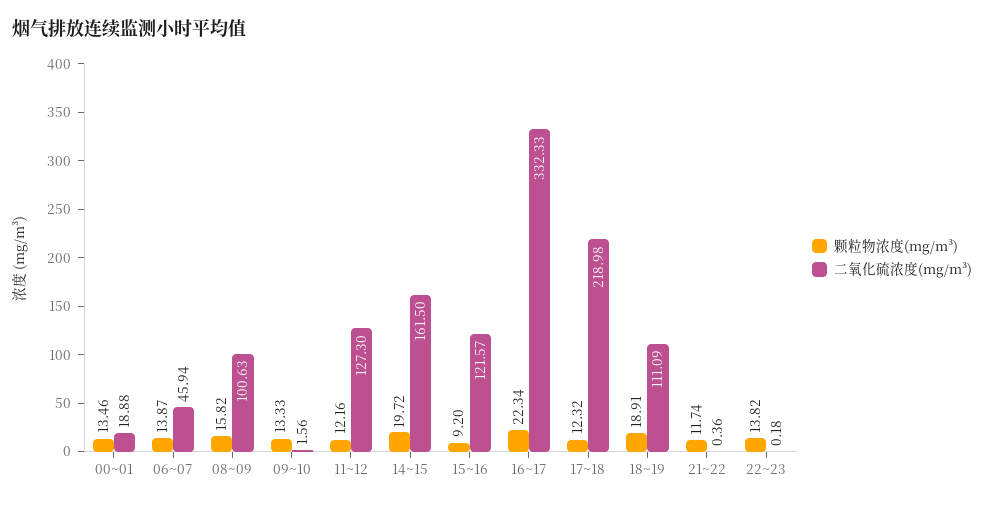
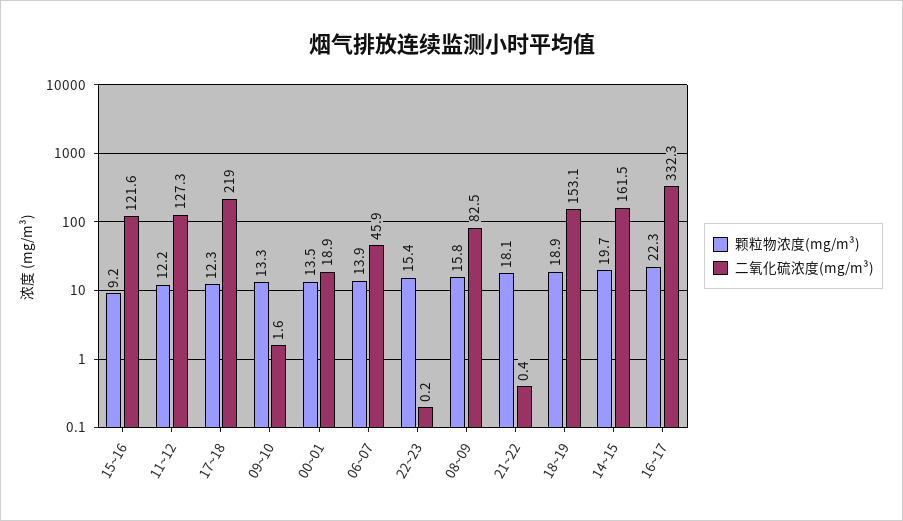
二氧化硫浓度(mg/m³), 08~09: 100.63 -> 82.5
二氧化硫浓度(mg/m³), 18~19: 111.09 -> 153.1
颗粒物浓度(mg/m³), 21~22: 11.74 -> 18.1
颗粒物浓度(mg/m³), 22~23: 13.82 -> 15.4

